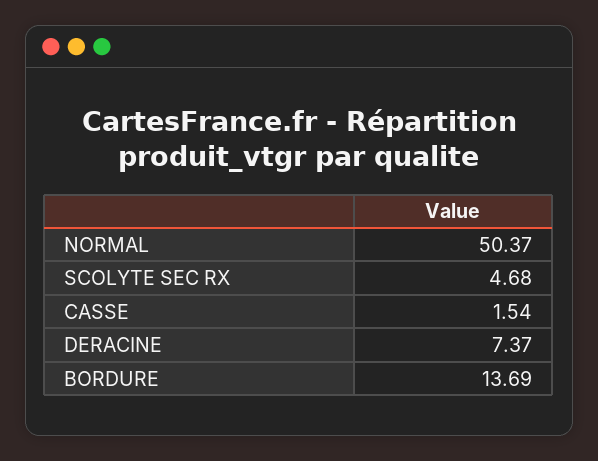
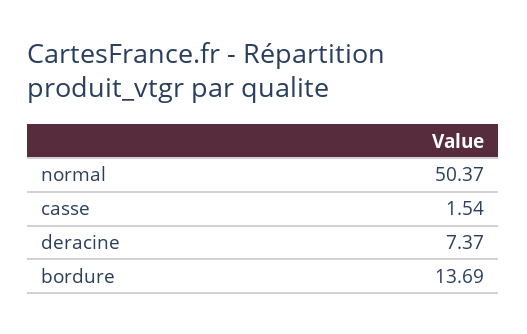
SCOLYTE SEC RX: 4.68 -> none

